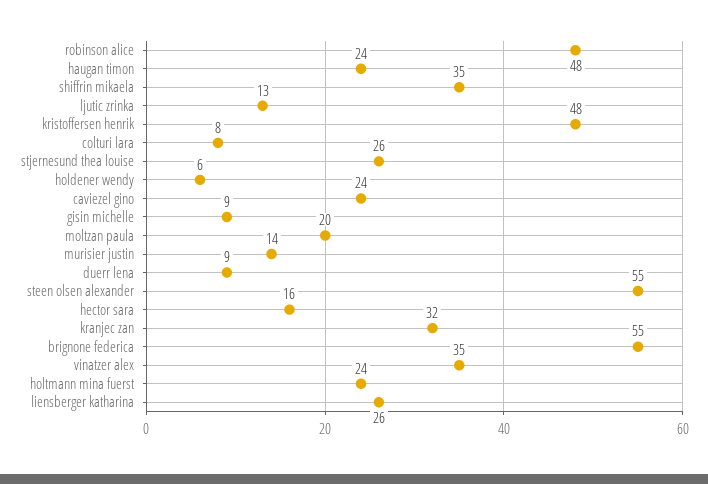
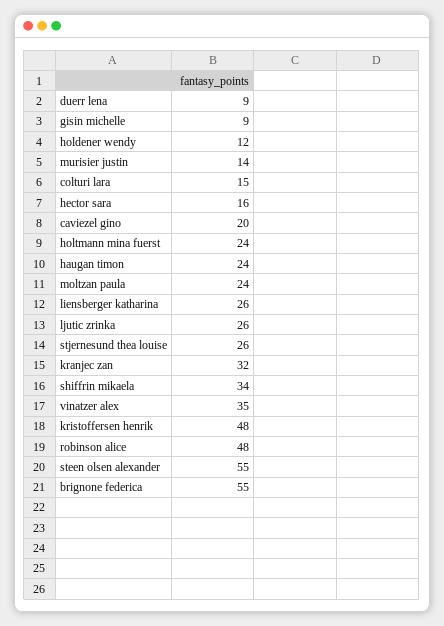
shiffrin mikaela: 35 -> 34
ljutic zrinka: 13 -> 26
colturi lara: 8 -> 15
holdener wendy: 6 -> 12
caviezel gino: 24 -> 20
moltzan paula: 20 -> 24

